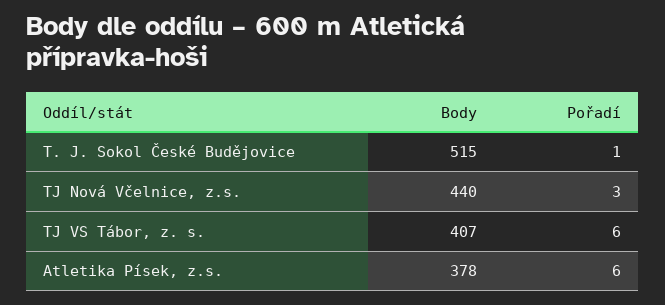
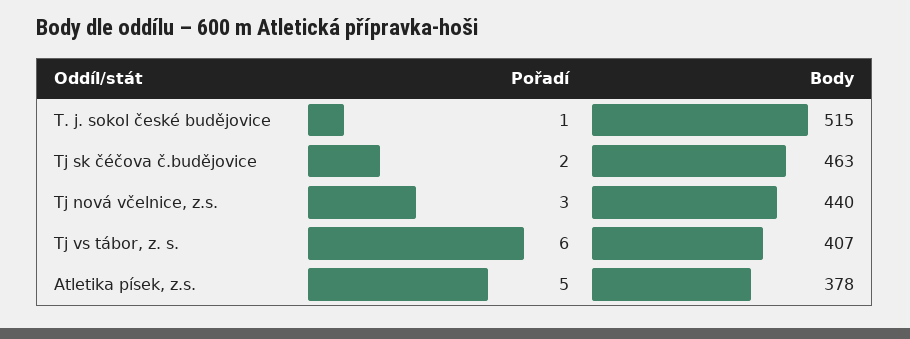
Pořadí, Atletika Písek, z.s.: 6 -> 5
Pořadí, Tj sk čéčova č.budějovice: none -> 2
Body, Tj sk čéčova č.budějovice: none -> 463

